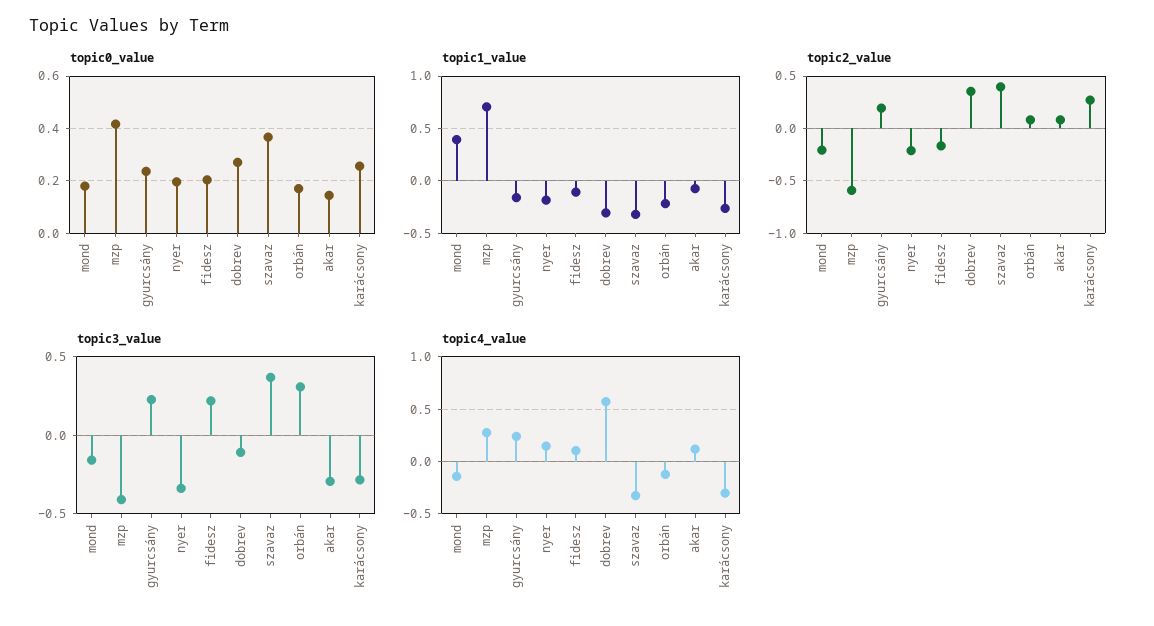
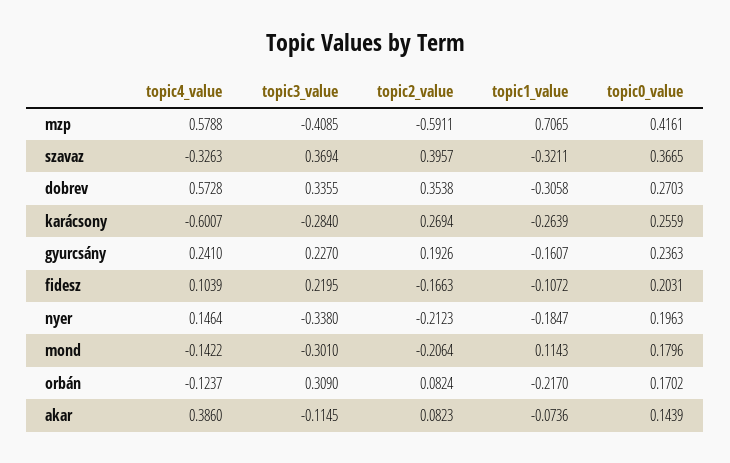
topic1_value, mond: 0.4 -> 0.1143
topic3_value, mond: -0.15 -> -0.301
topic3_value, dobrev: -0.1 -> 0.3355
topic3_value, akar: -0.3 -> -0.1145
topic4_value, mzp: 0.3 -> 0.5788
topic4_value, akar: 0.1 -> 0.386
topic4_value, karácsony: -0.3 -> -0.6007

